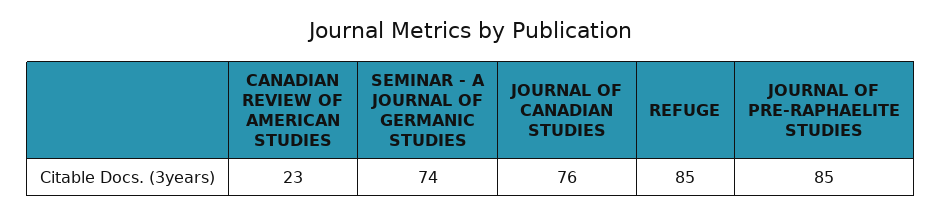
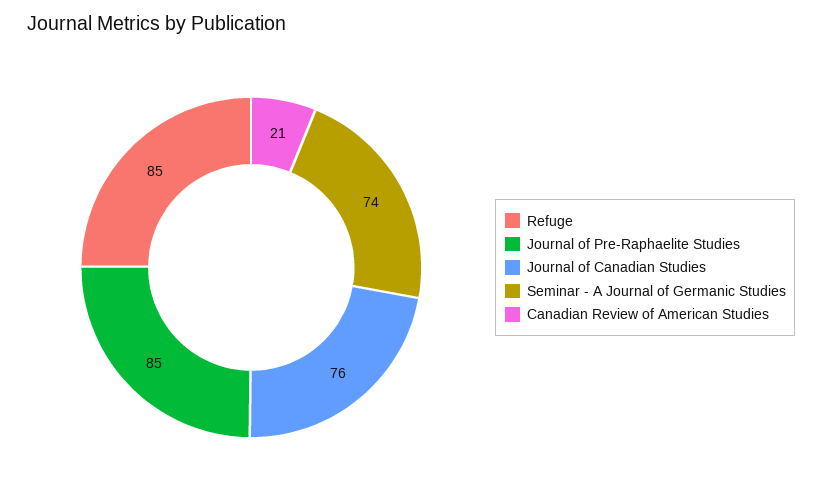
CANADIAN REVIEW OF AMERICAN STUDIES: 23 -> 21

